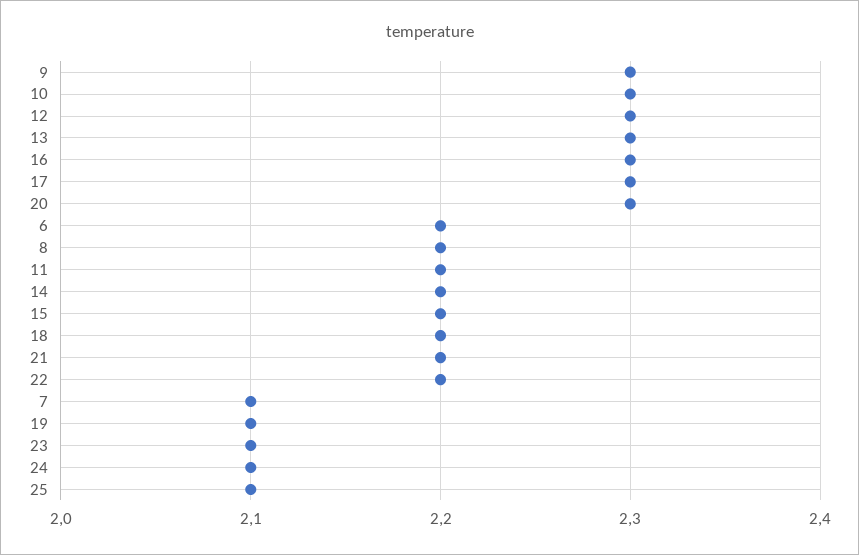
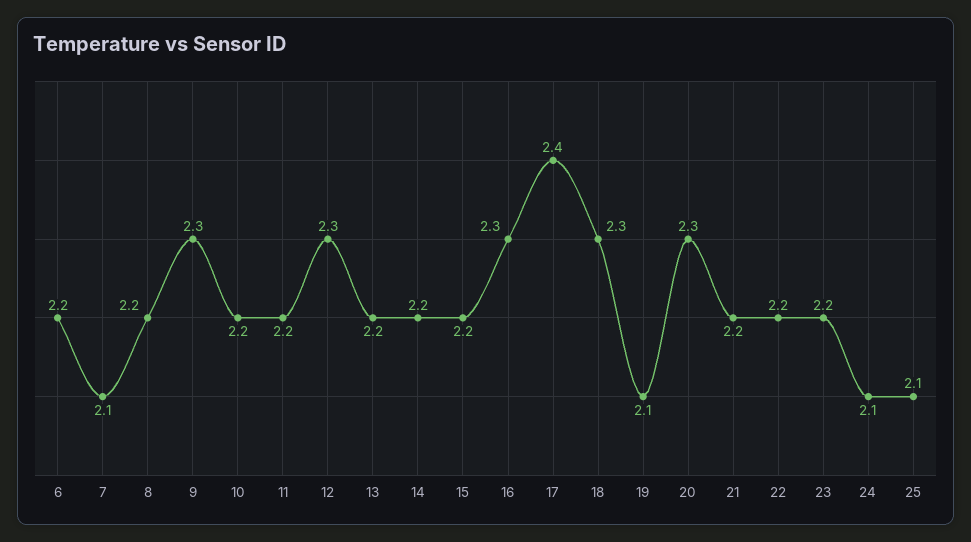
10: 2.3 -> 2.2
13: 2.3 -> 2.2
17: 2.3 -> 2.4
18: 2.2 -> 2.3
23: 2.1 -> 2.2

